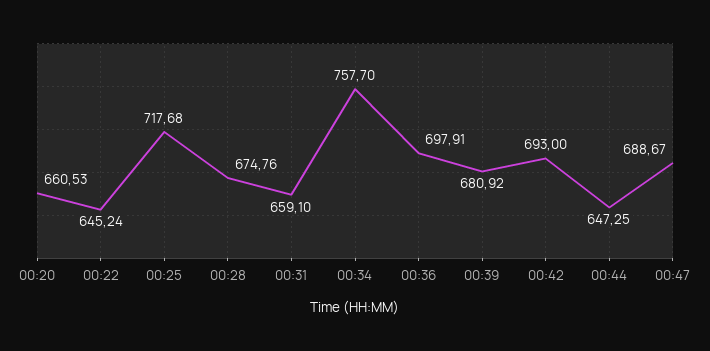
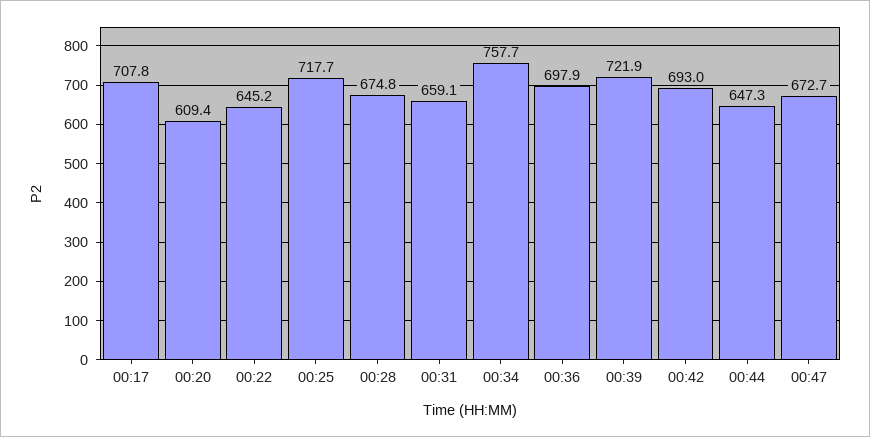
00:20: 660.53 -> 609.4
00:39: 680.92 -> 721.9
00:47: 688.67 -> 672.7
00:17: none -> 707.8

